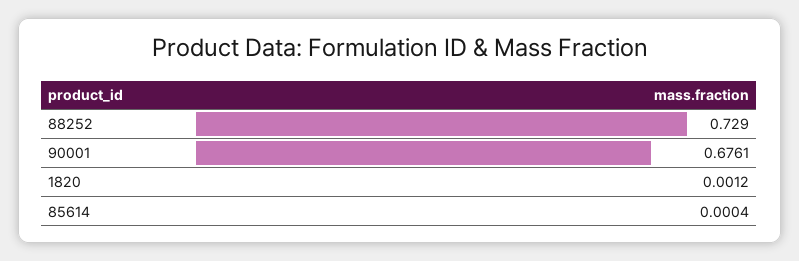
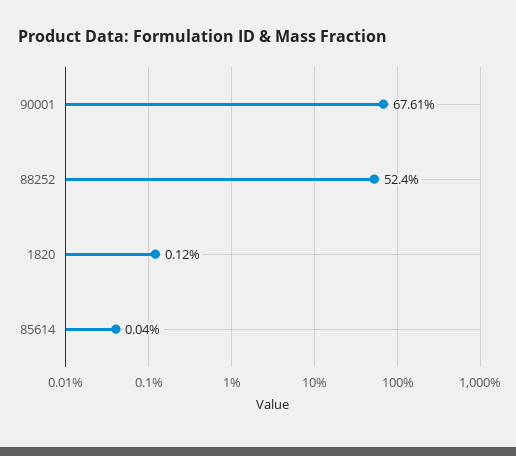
88252: 0.729 -> 0.524

